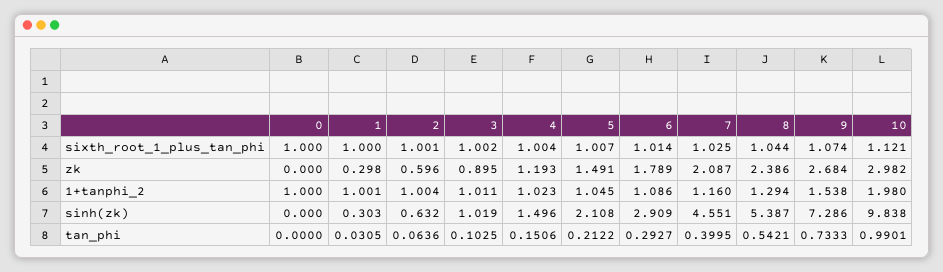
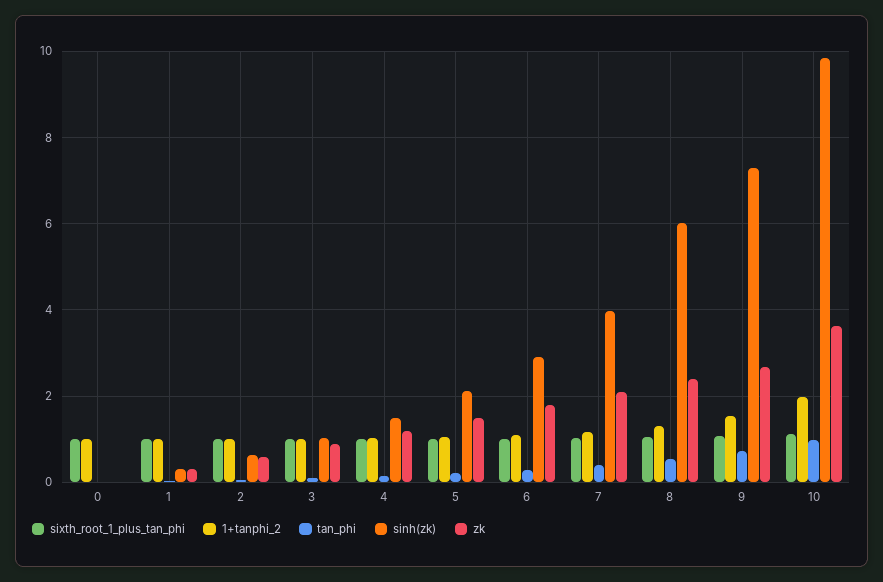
zk, 10: 2.982 -> 3.6
sinh(zk), 7: 4.551 -> 4
sinh(zk), 8: 5.387 -> 6

